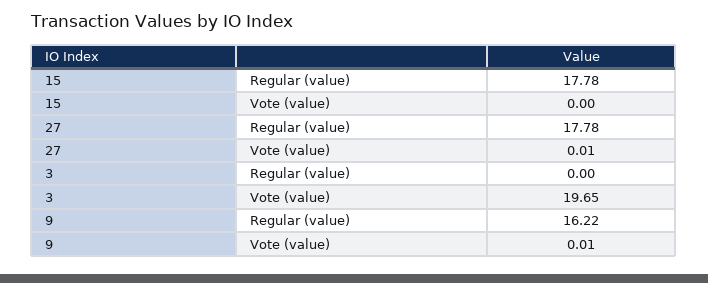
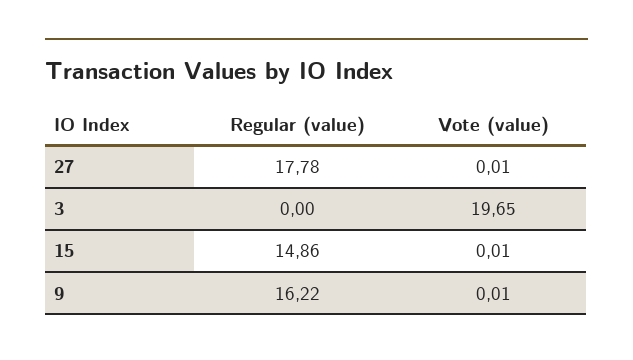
15, Regular (value): 17.78 -> 14.86
15, Vote (value): 0 -> 0.01

